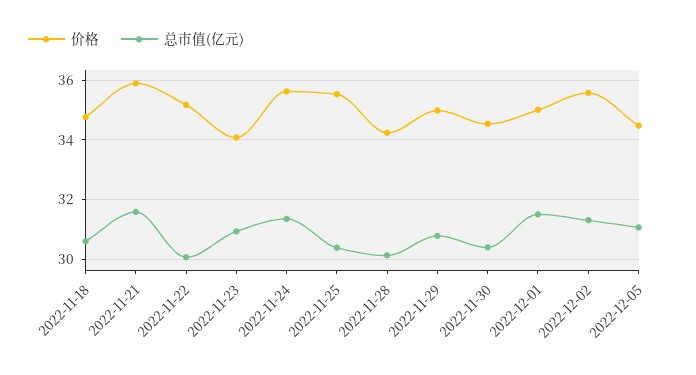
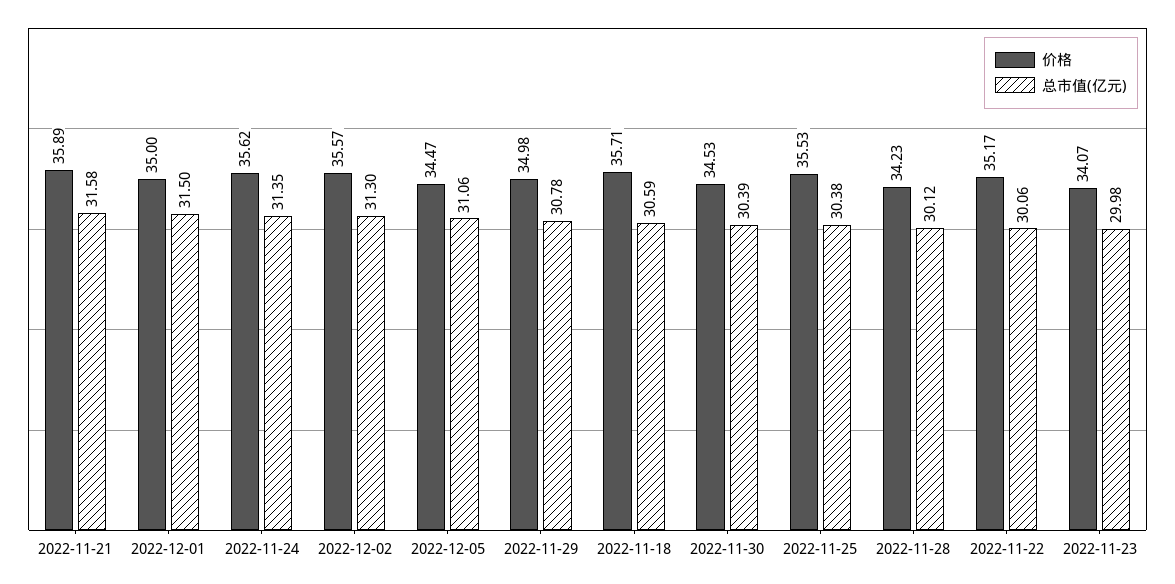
价格, 2022-11-18: 34.75 -> 35.71
总市值(亿元), 2022-11-23: 31 -> 29.98

